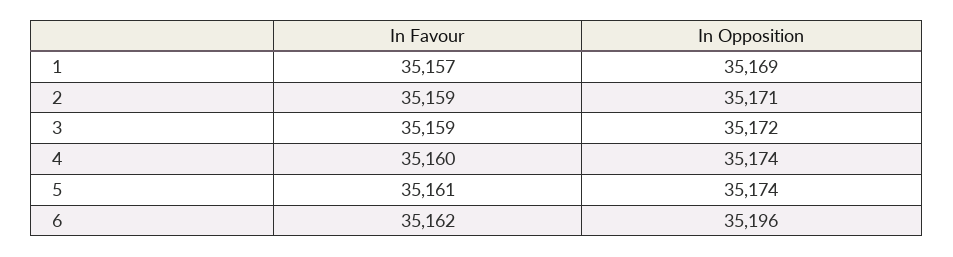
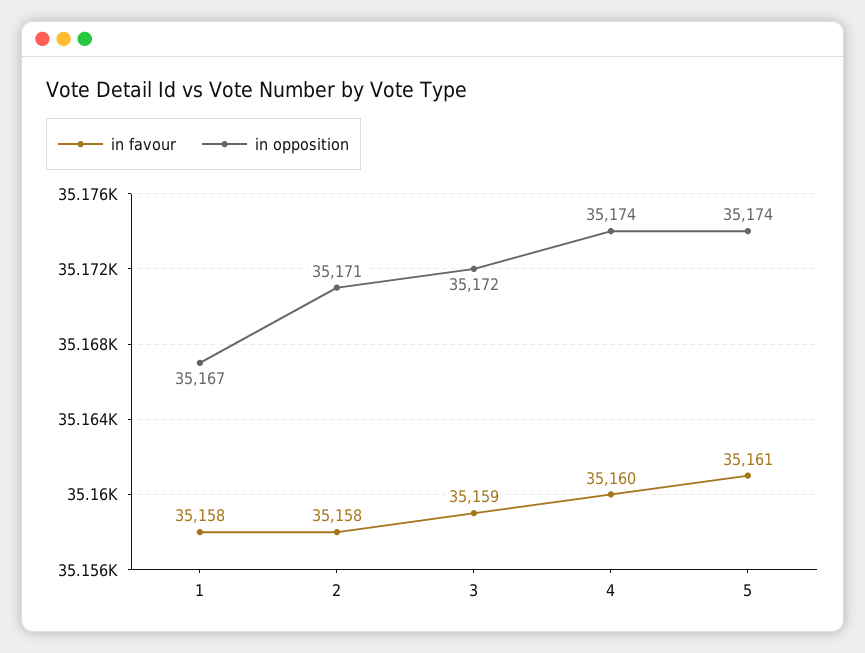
In Favour, 1: 35157 -> 35158
In Opposition, 1: 35169 -> 35167
In Favour, 2: 35159 -> 35158
In Favour, 6: 35162 -> none
In Opposition, 6: 35196 -> none

